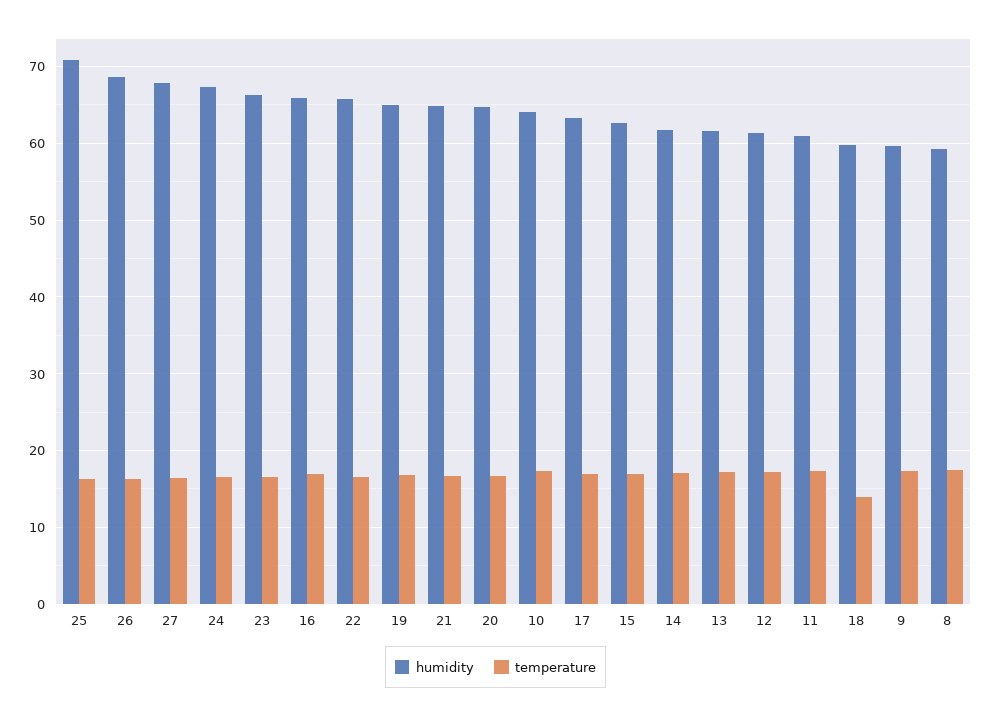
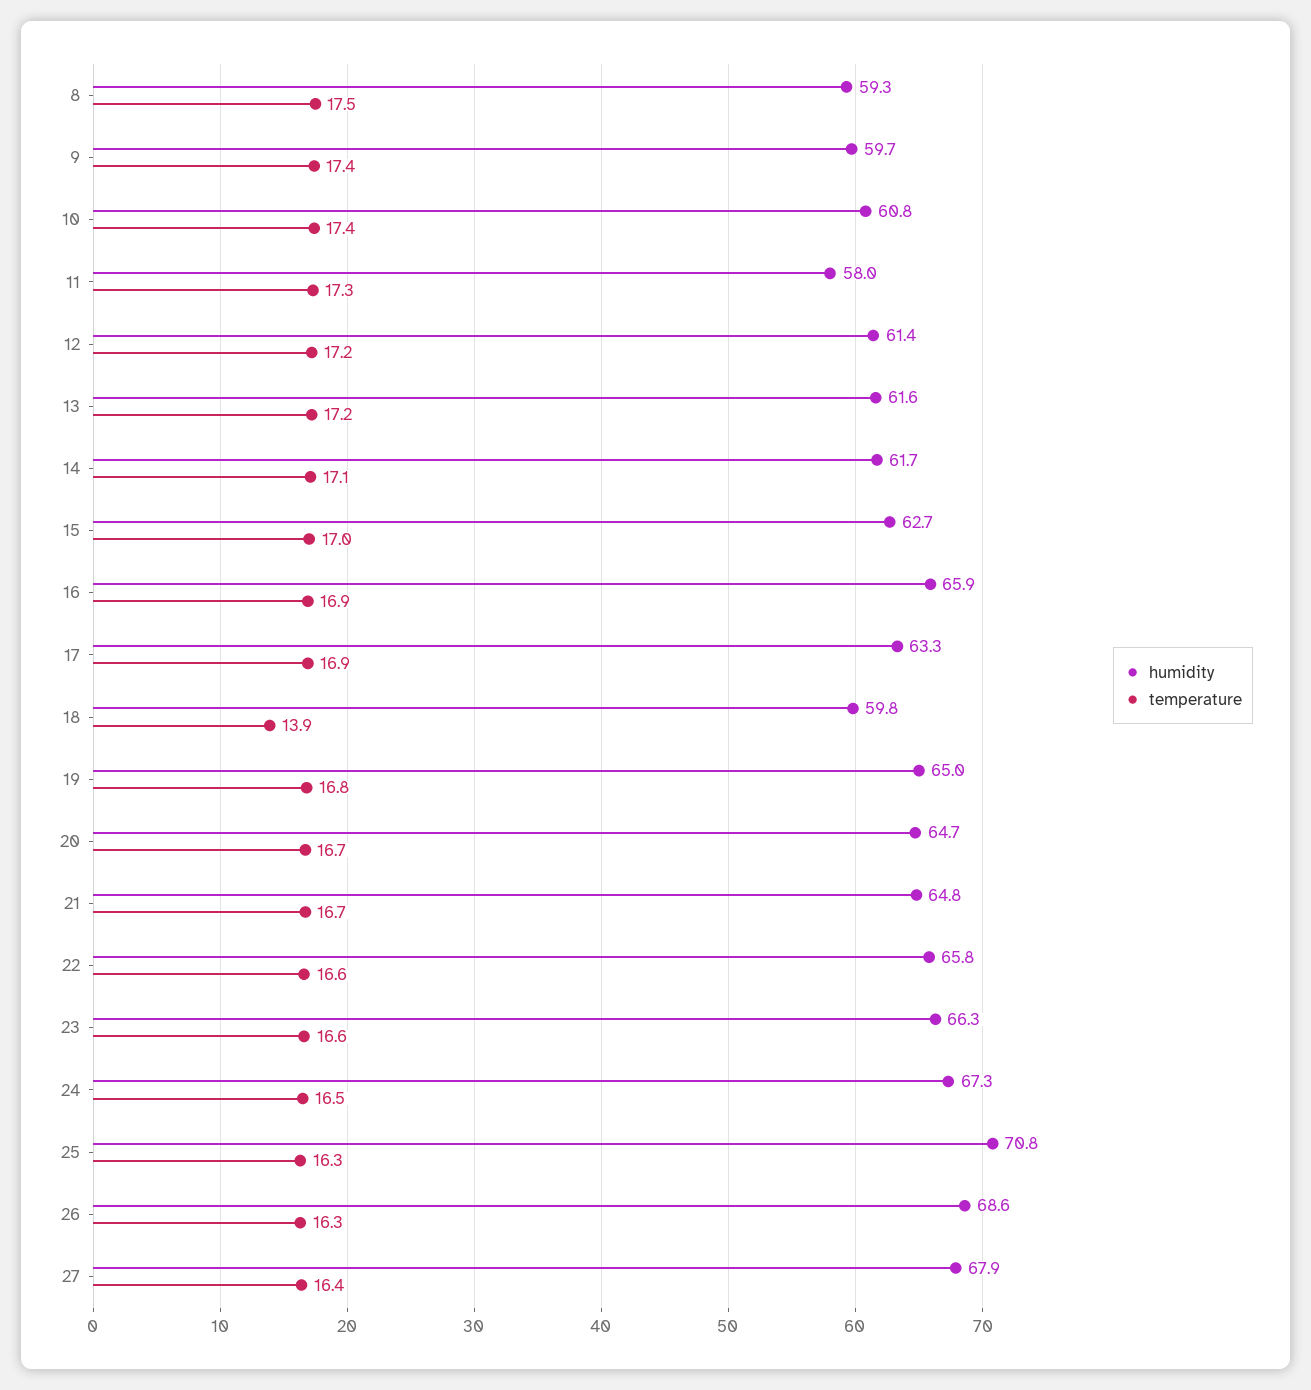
humidity, 10: 64 -> 60.8
humidity, 11: 61 -> 58

